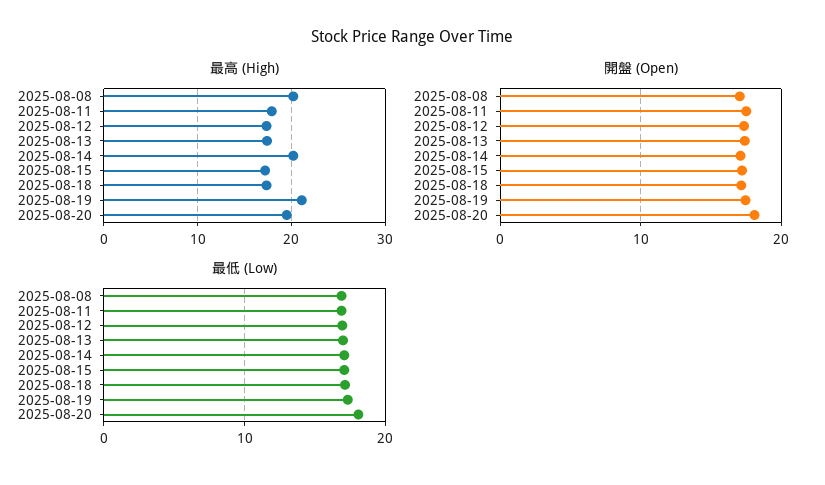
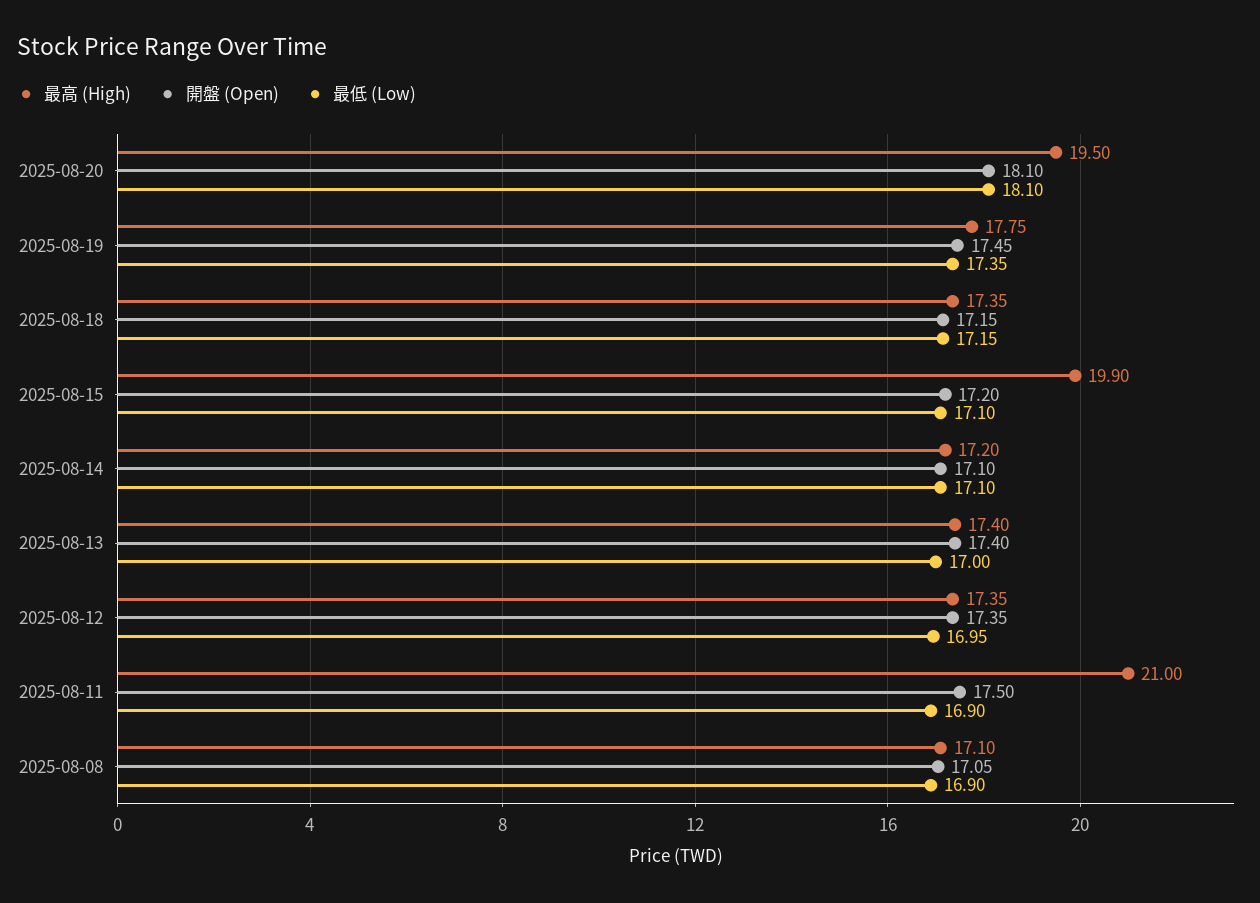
最高 (High), 2025-08-08: 20 -> 17.1
最高 (High), 2025-08-11: 18 -> 21
最高 (High), 2025-08-14: 20 -> 17.2
最高 (High), 2025-08-15: 17 -> 19.9
最高 (High), 2025-08-19: 21 -> 17.75

